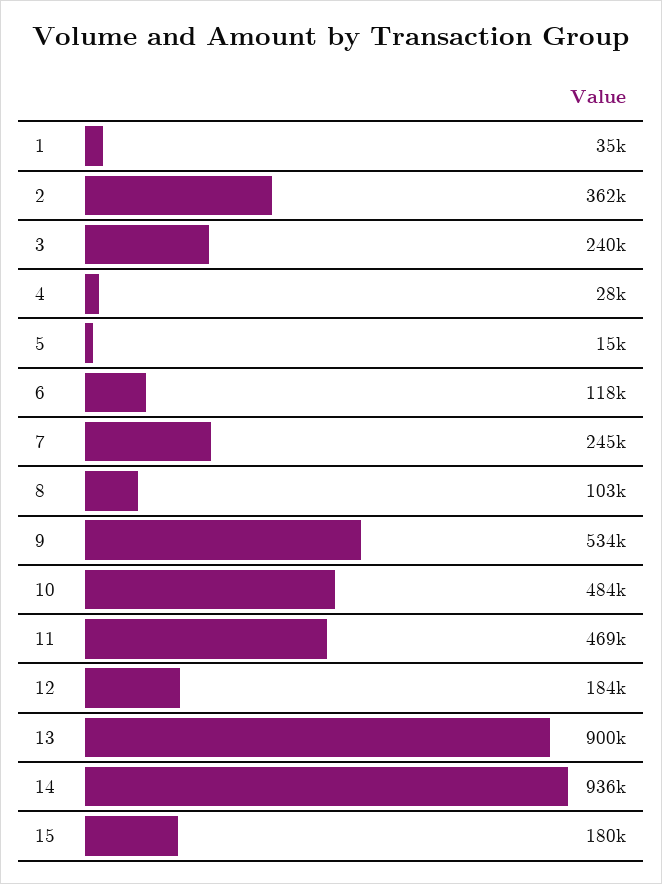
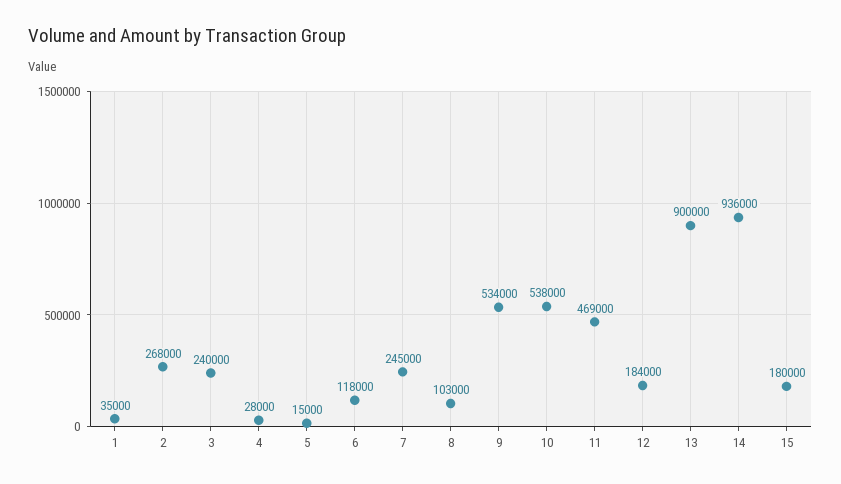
2: 362000 -> 268000
10: 484000 -> 538000

